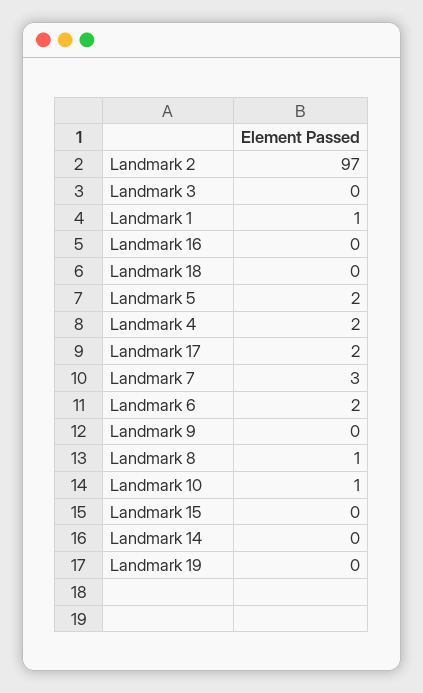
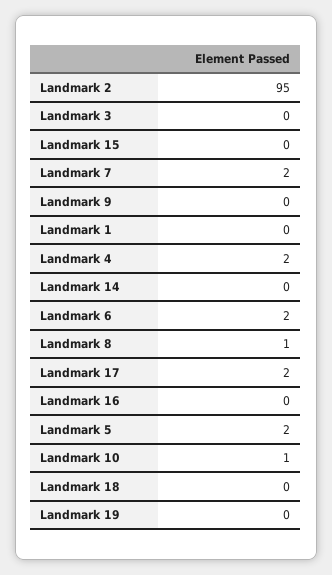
Landmark 2: 97 -> 95
Landmark 1: 1 -> 0
Landmark 7: 3 -> 2

